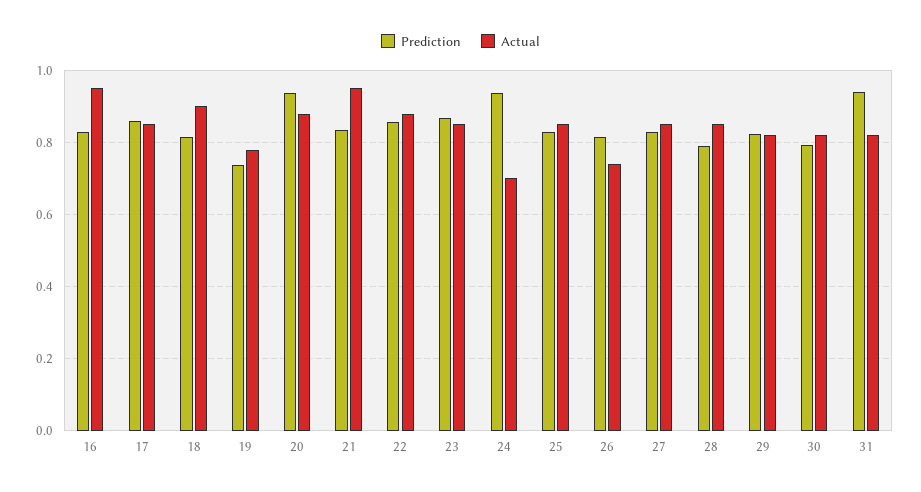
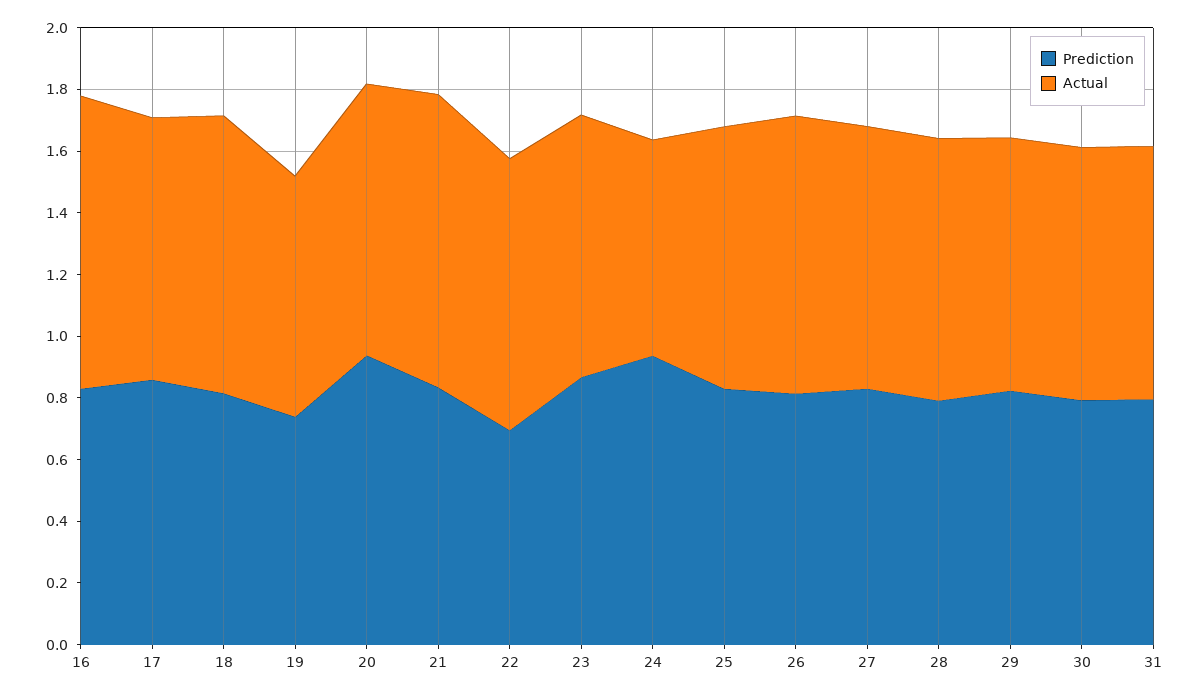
Prediction, 22: 0.86 -> 0.7
Actual, 26: 0.74 -> 0.9
Prediction, 31: 0.94 -> 0.8

